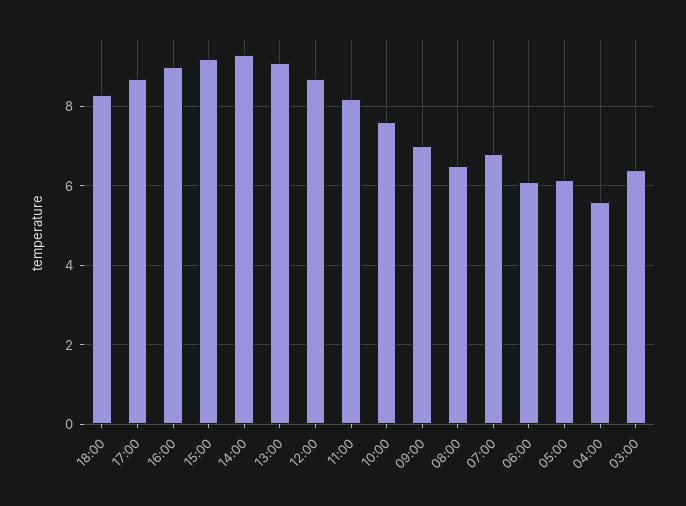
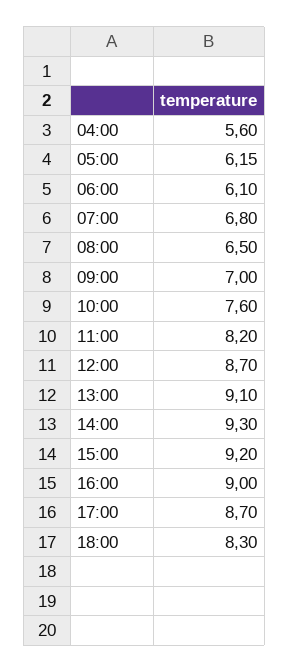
03:00: 6.4 -> none

